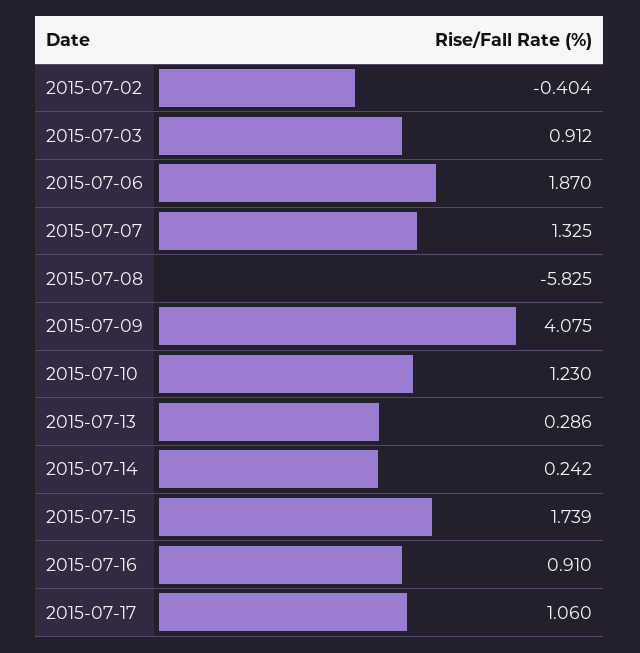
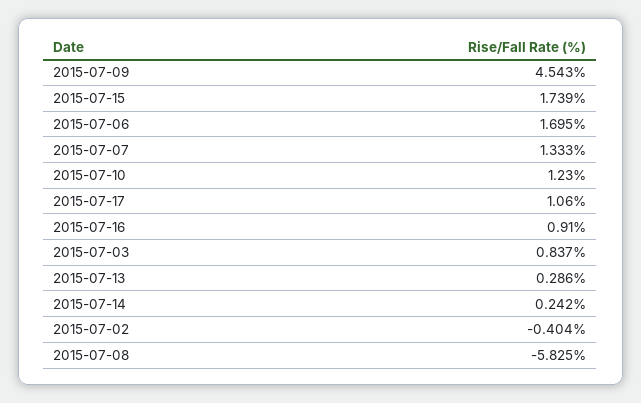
2015-07-03: 0.912 -> 0.837
2015-07-06: 1.87 -> 1.695
2015-07-07: 1.325 -> 1.333
2015-07-09: 4.075 -> 4.543

